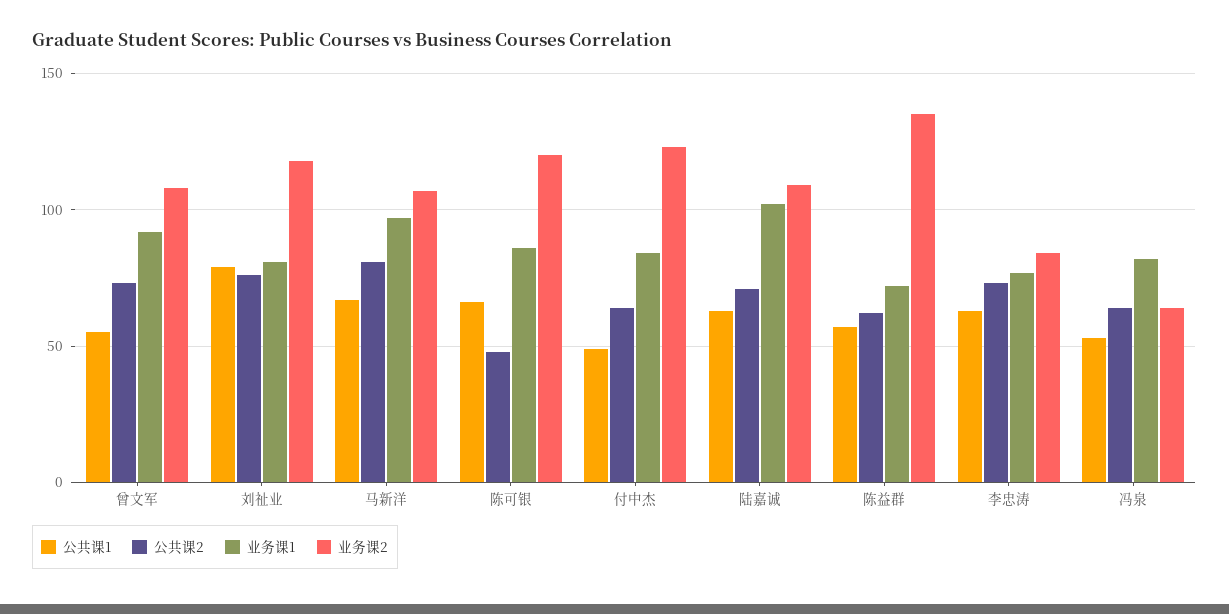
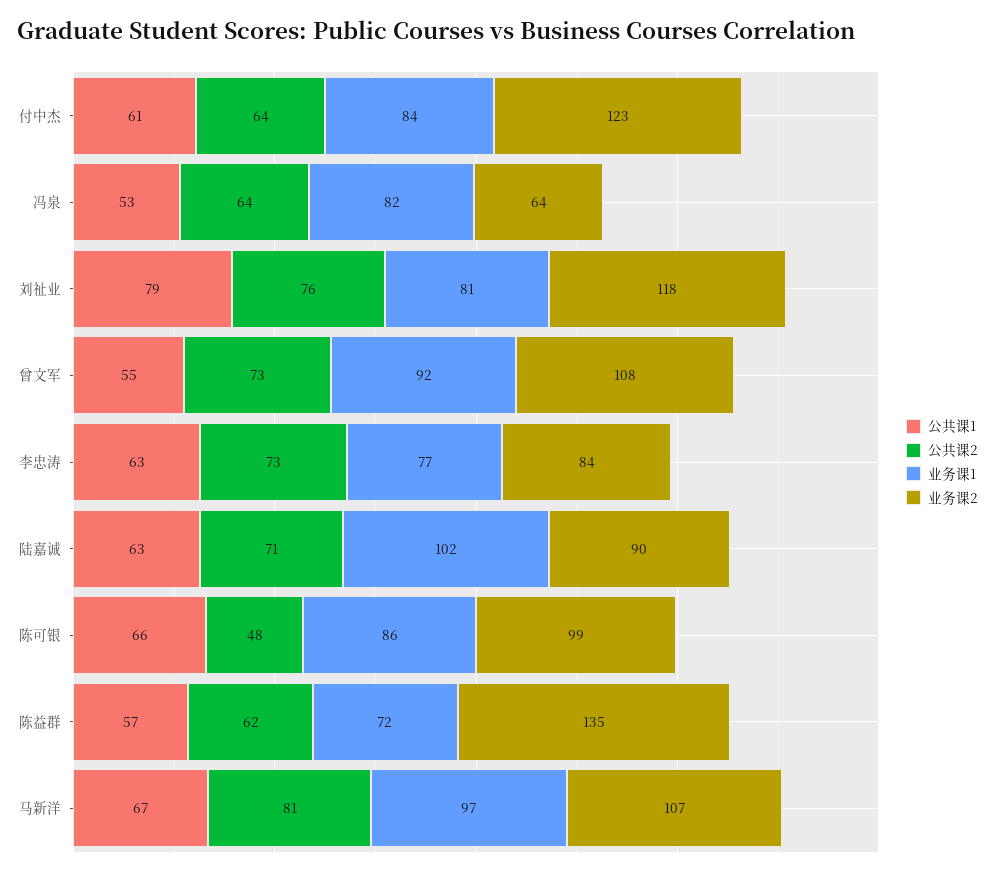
业务课2, 陈可银: 120 -> 99
公共课1, 付中杰: 50 -> 61
业务课2, 陆嘉诚: 110 -> 90

